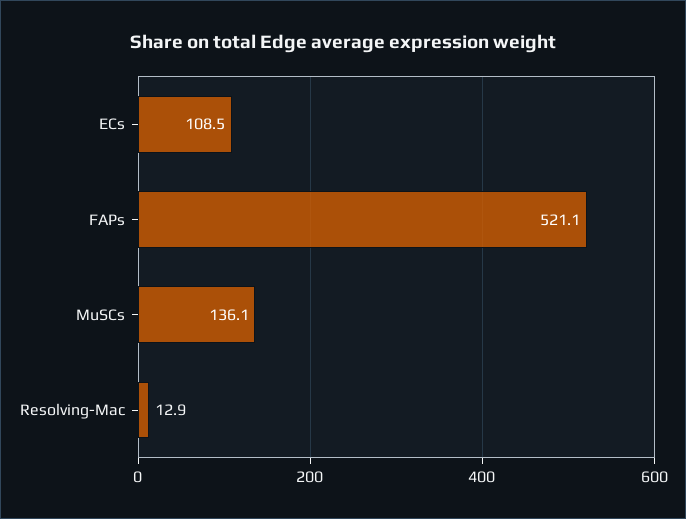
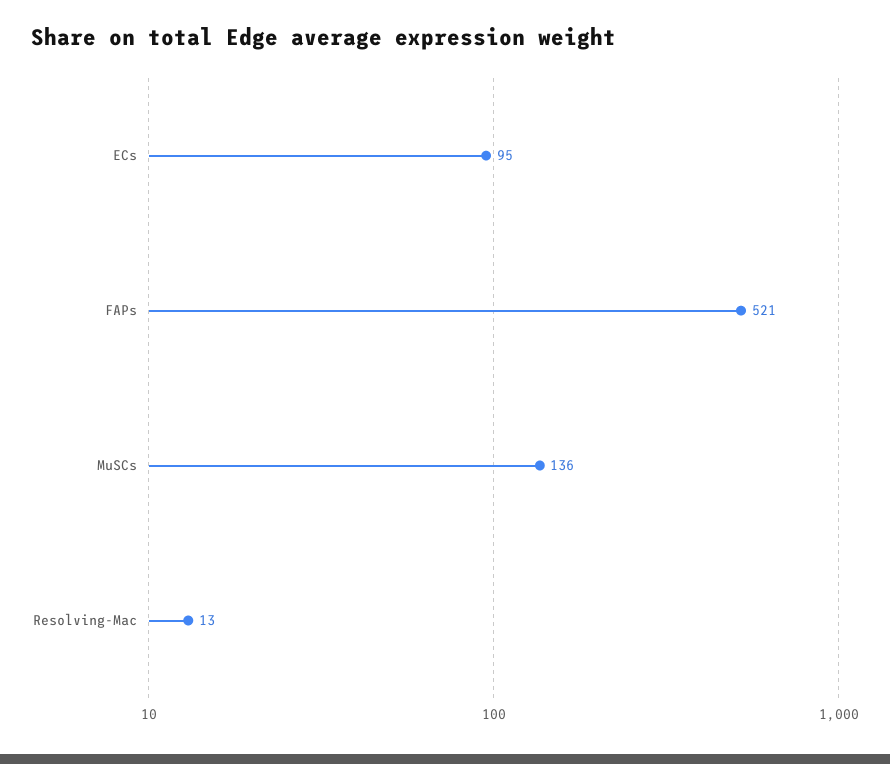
ECs: 108.5 -> 95

